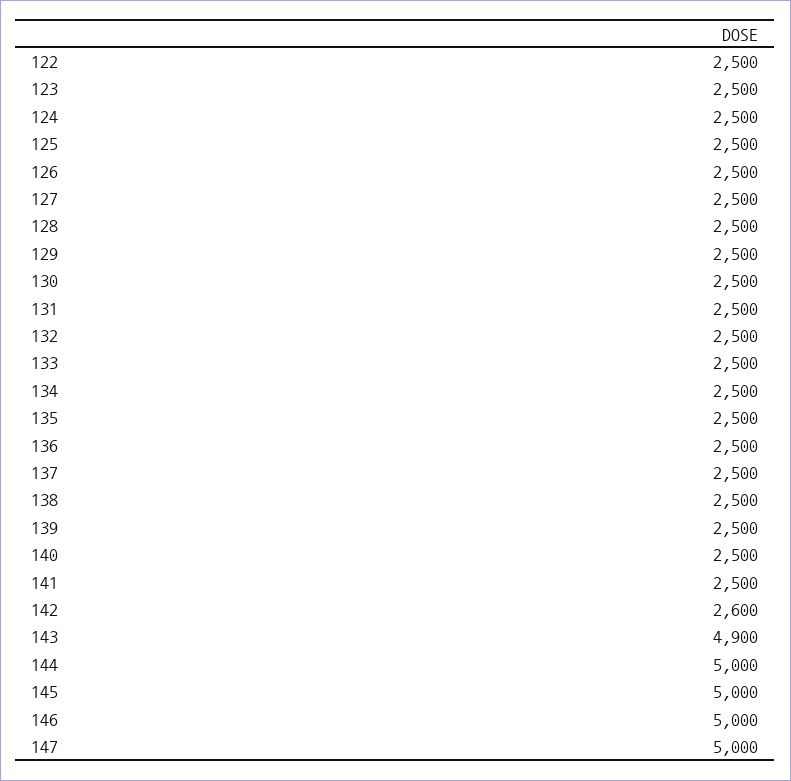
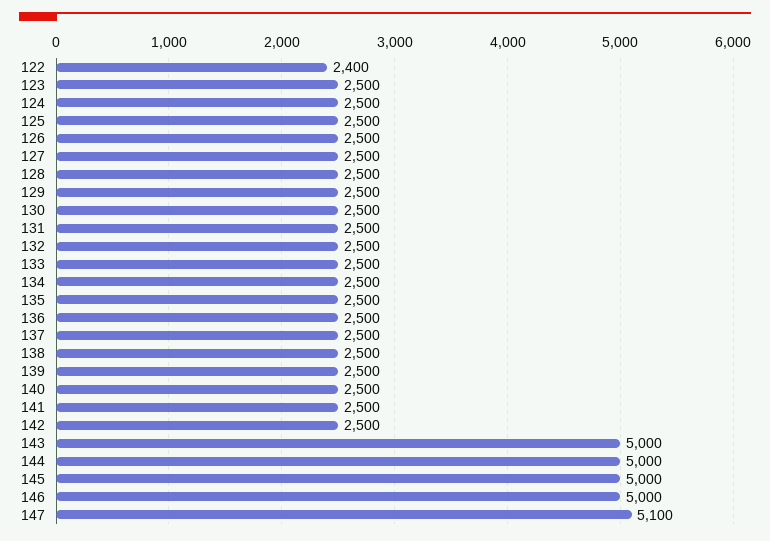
122: 2500 -> 2400
142: 2600 -> 2500
143: 4900 -> 5000
147: 5000 -> 5100

